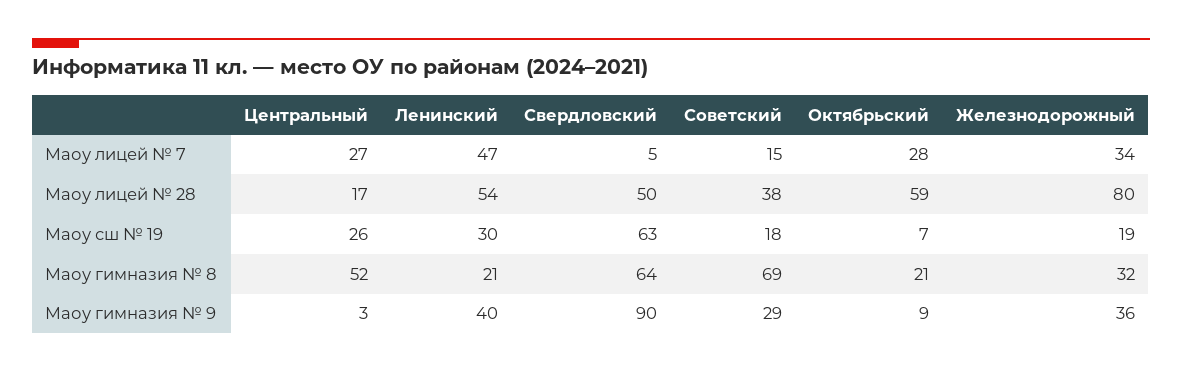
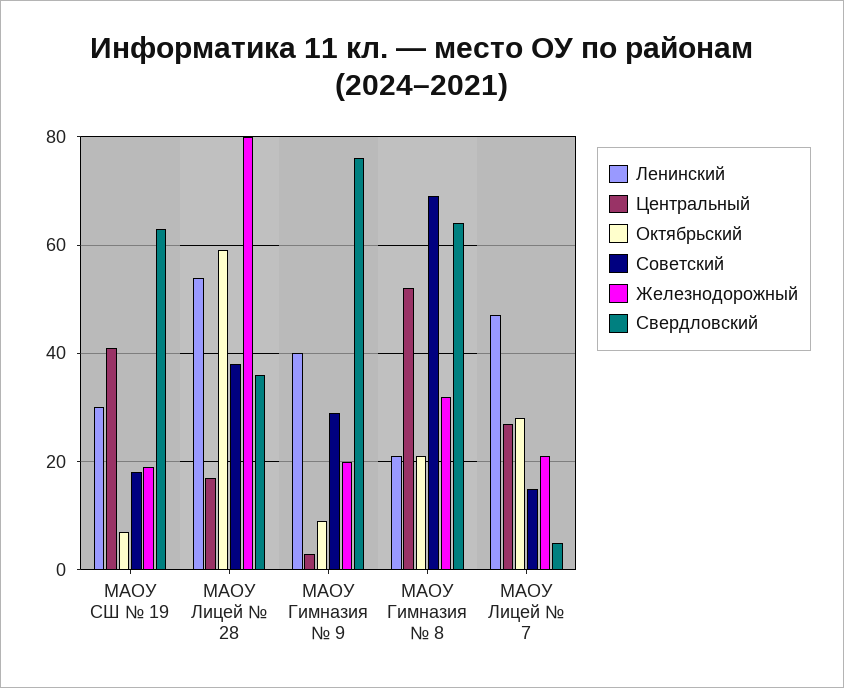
Железнодорожный, Маоу лицей № 7: 34 -> 20
Свердловский, Маоу лицей № 28: 50 -> 35
Центральный, Маоу сш № 19: 26 -> 40
Свердловский, Маоу гимназия № 9: 90 -> 75
Железнодорожный, Маоу гимназия № 9: 36 -> 20

